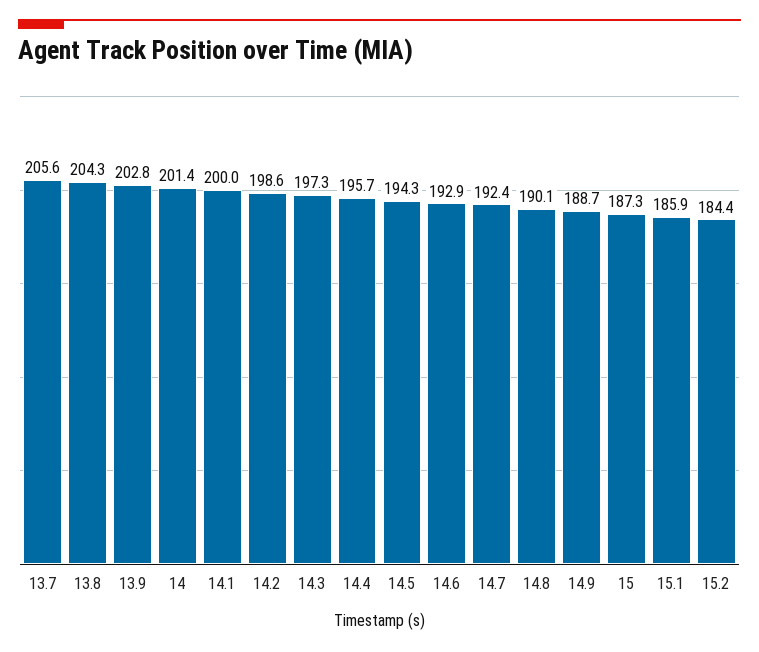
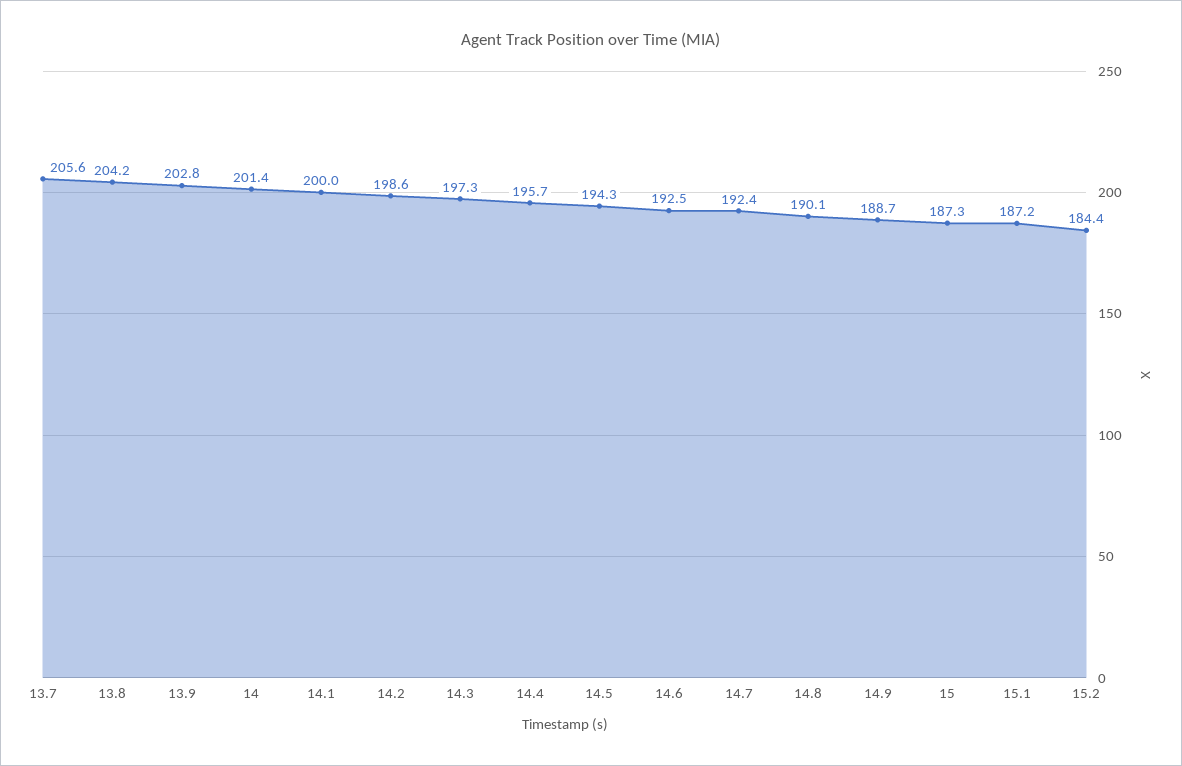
13.8: 204.3 -> 204.2
14.6: 192.9 -> 192.5
15.1: 185.9 -> 187.2

